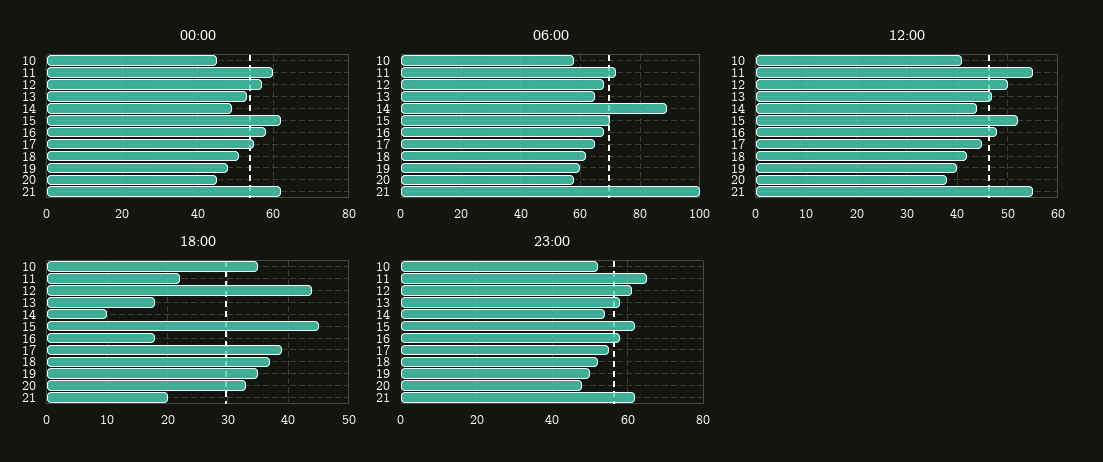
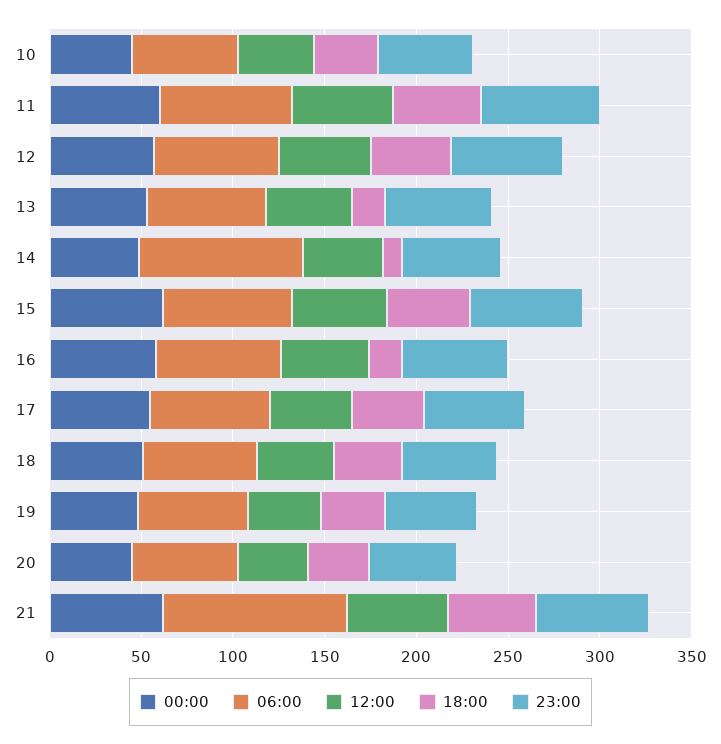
18:00, 11: 22 -> 50
18:00, 21: 20 -> 50

